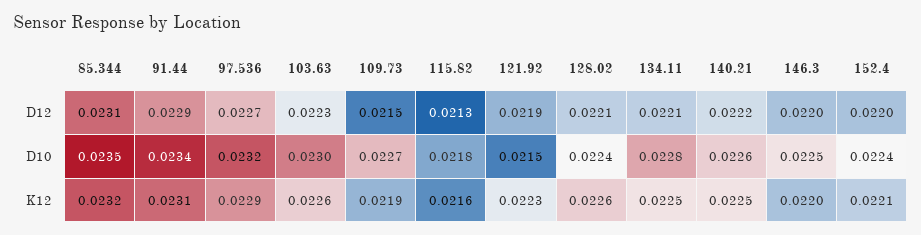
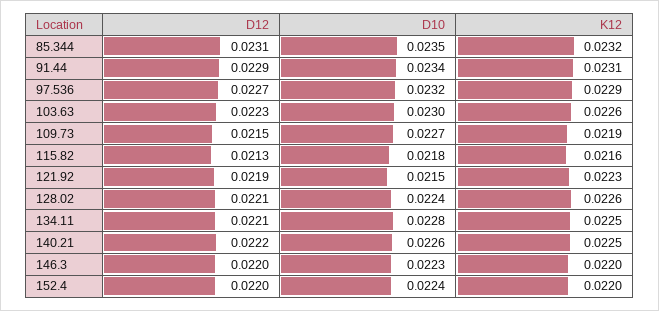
146.3, D10: 0.0225 -> 0.0223
152.4, K12: 0.0221 -> 0.022

